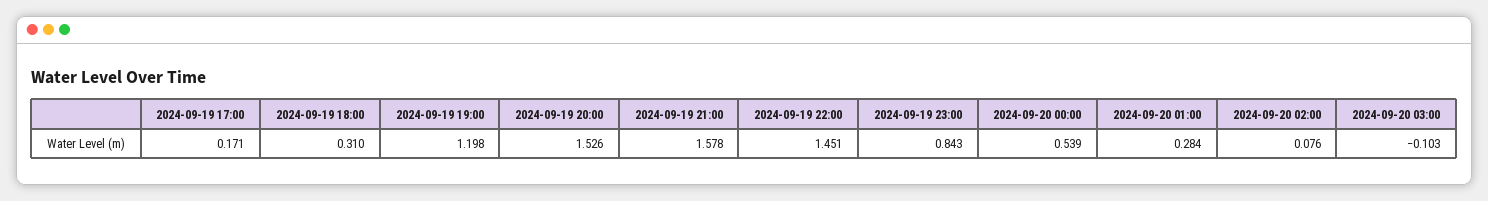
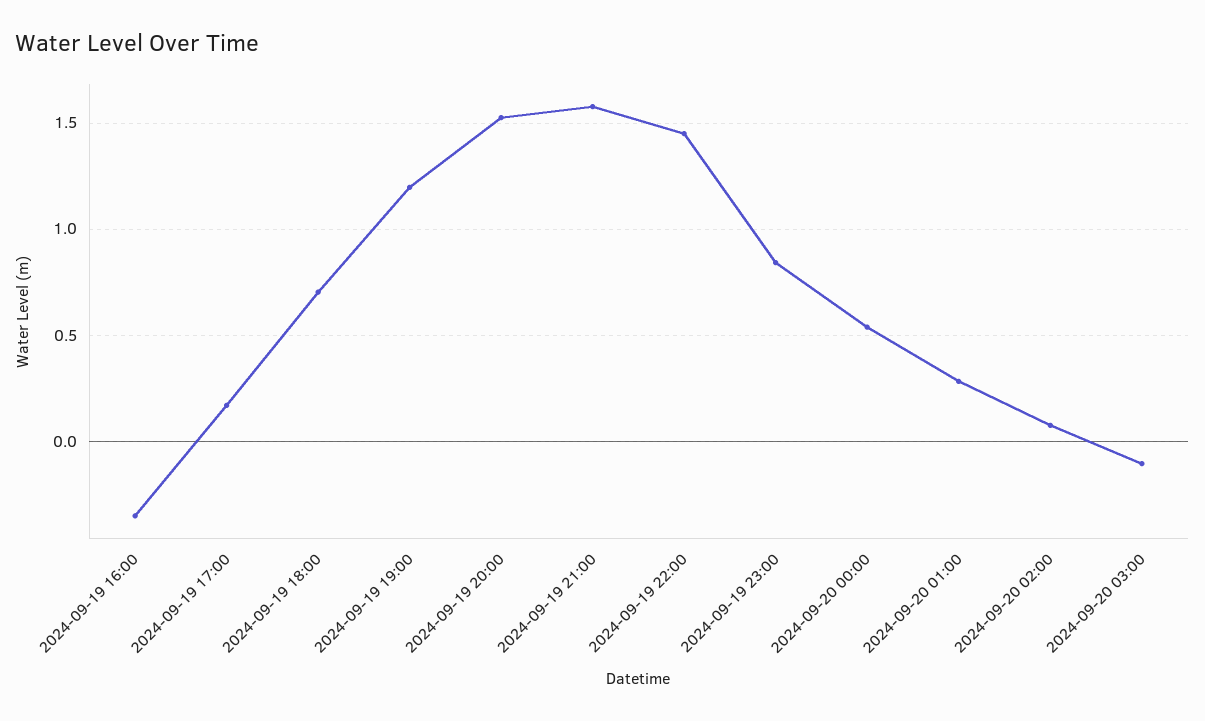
2024-09-19 18:00: 0.31 -> 0.7
2024-09-19 16:00: none -> -0.35

